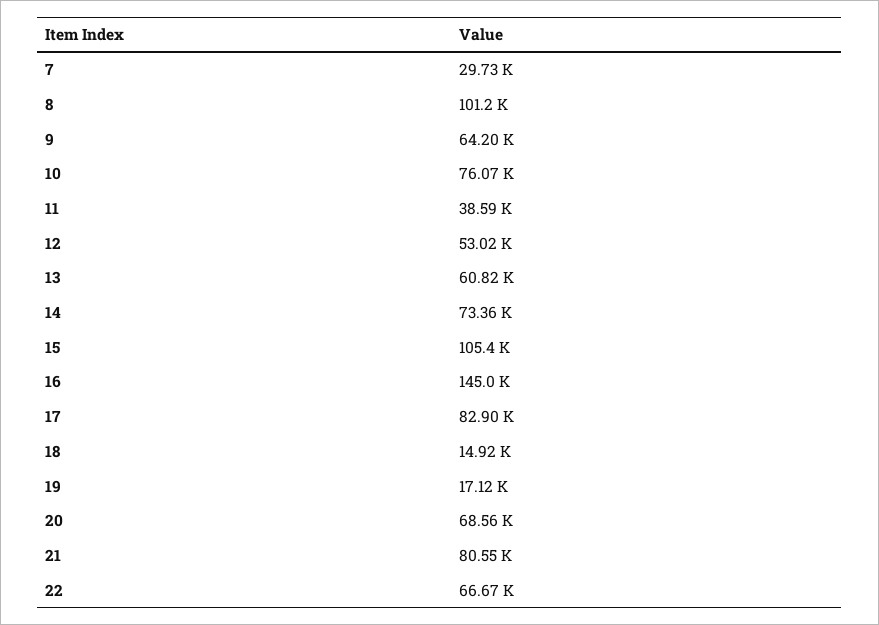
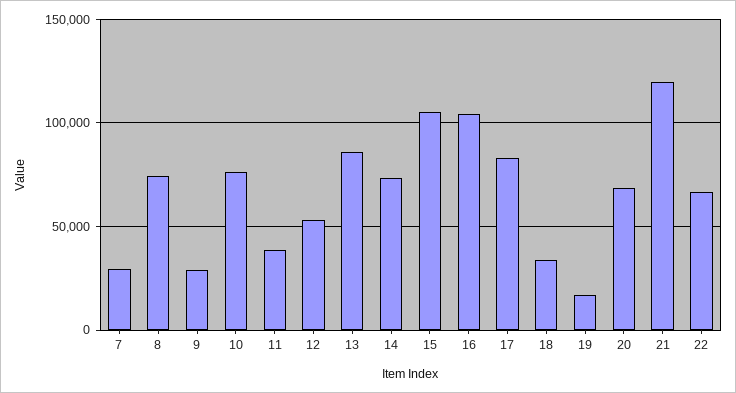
8: 101200 -> 75000
9: 64200 -> 30000
13: 60820 -> 85000
16: 145000 -> 105000
18: 14920 -> 35000
21: 80550 -> 120000

